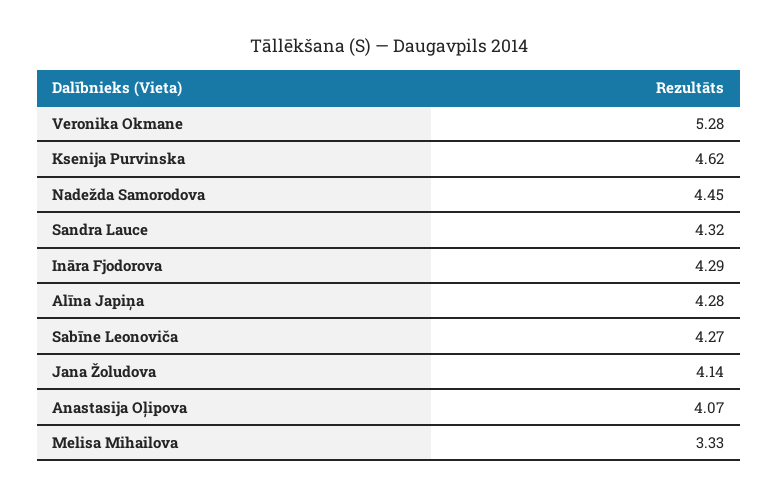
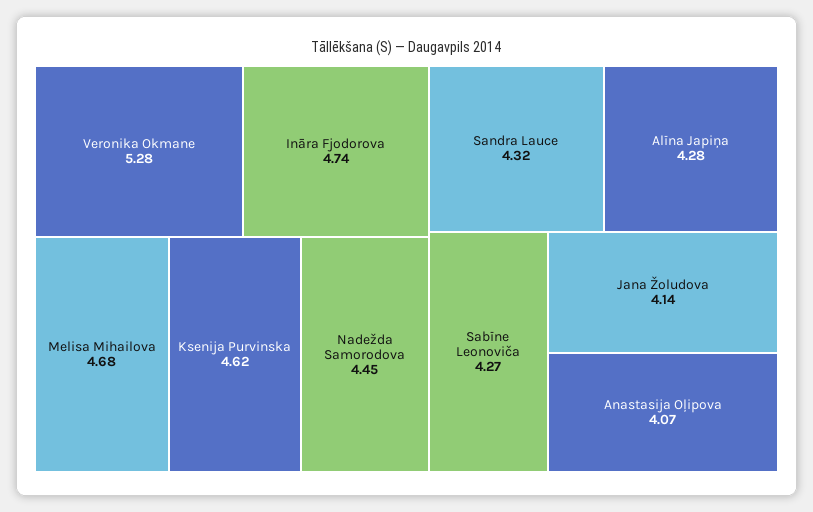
Ināra Fjodorova: 4.29 -> 4.74
Melisa Mihailova: 3.33 -> 4.68

